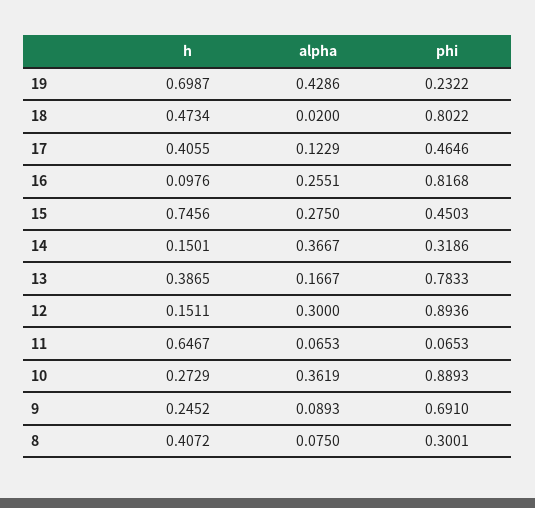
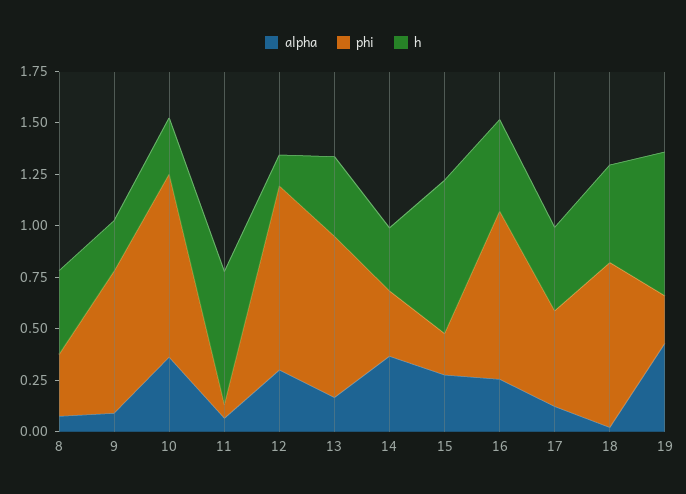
h, 16: 0.0976 -> 0.45
phi, 15: 0.4503 -> 0.2
h, 14: 0.1501 -> 0.3

